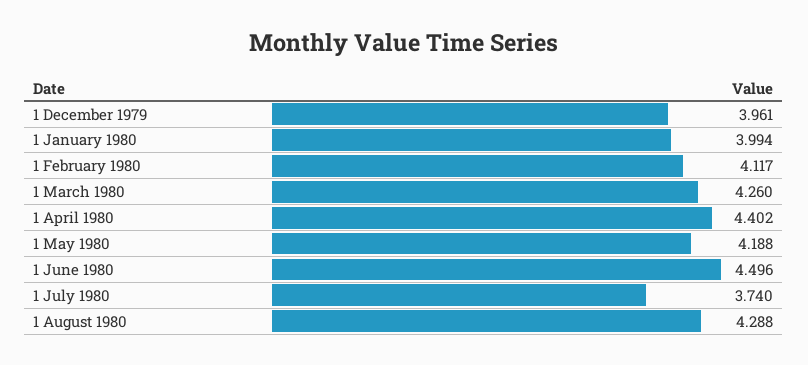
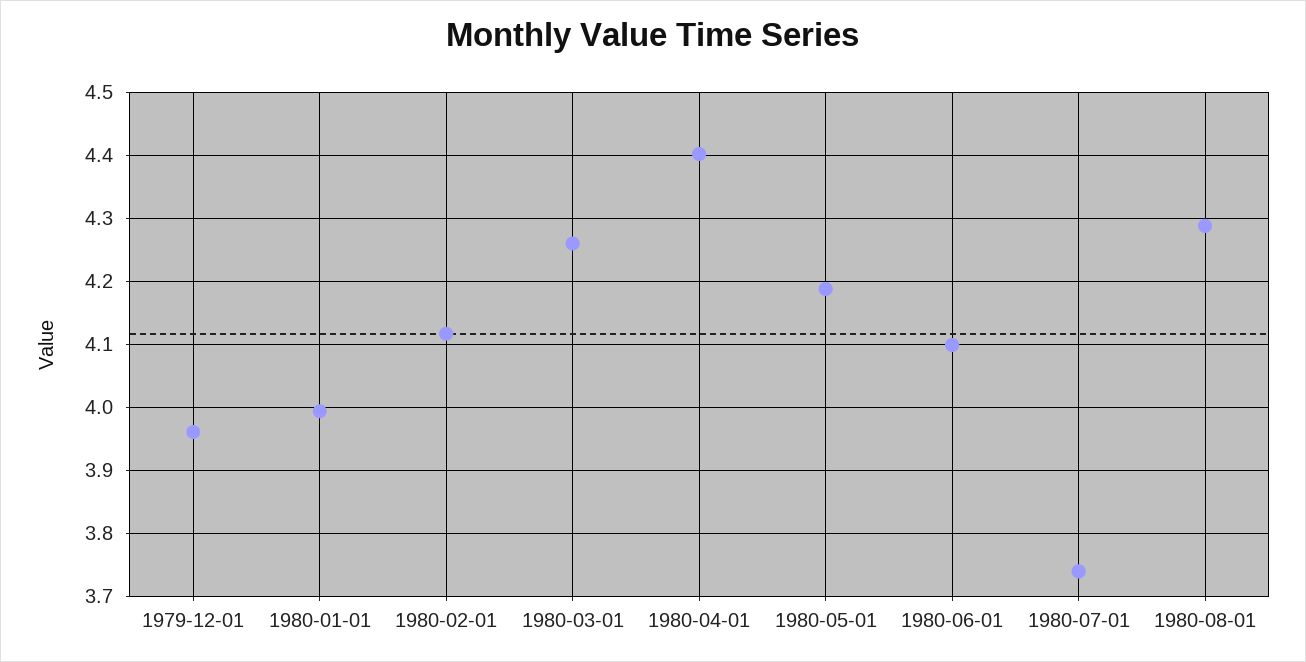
1 June 1980: 4.496 -> 4.1

